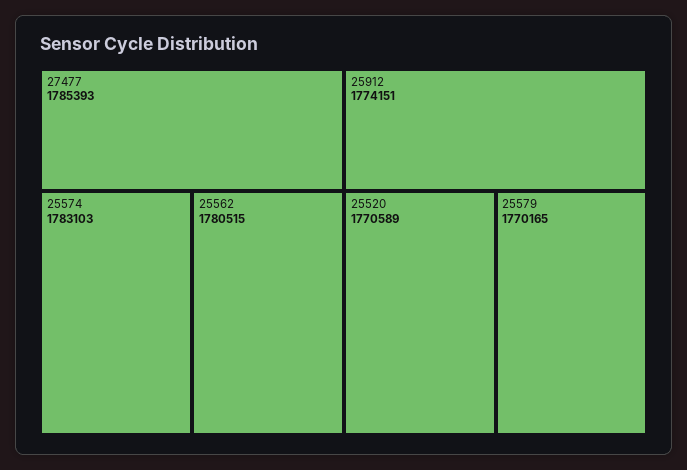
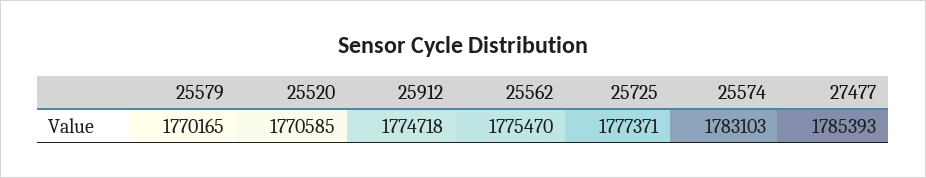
25562: 1780515 -> 1775470
25912: 1774151 -> 1774718
25520: 1770589 -> 1770585
25725: none -> 1777371

